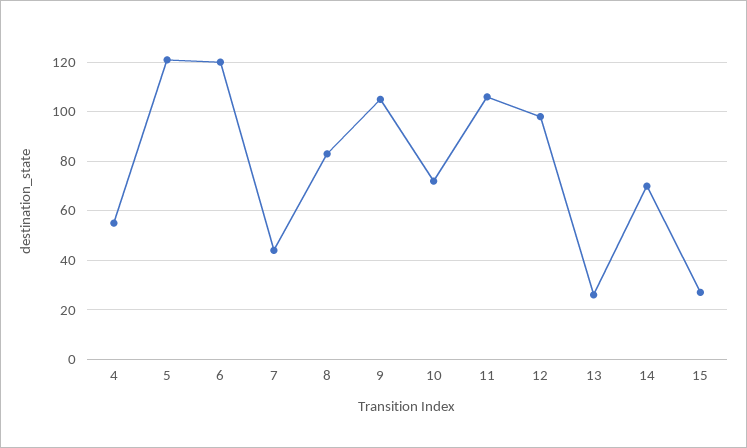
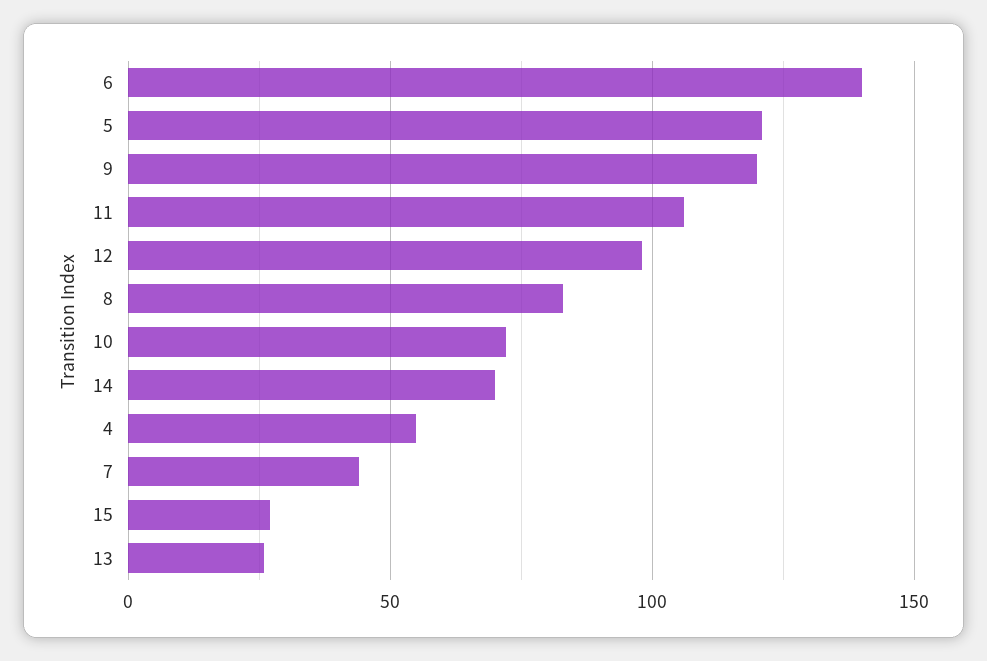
6: 120 -> 140
9: 105 -> 120

